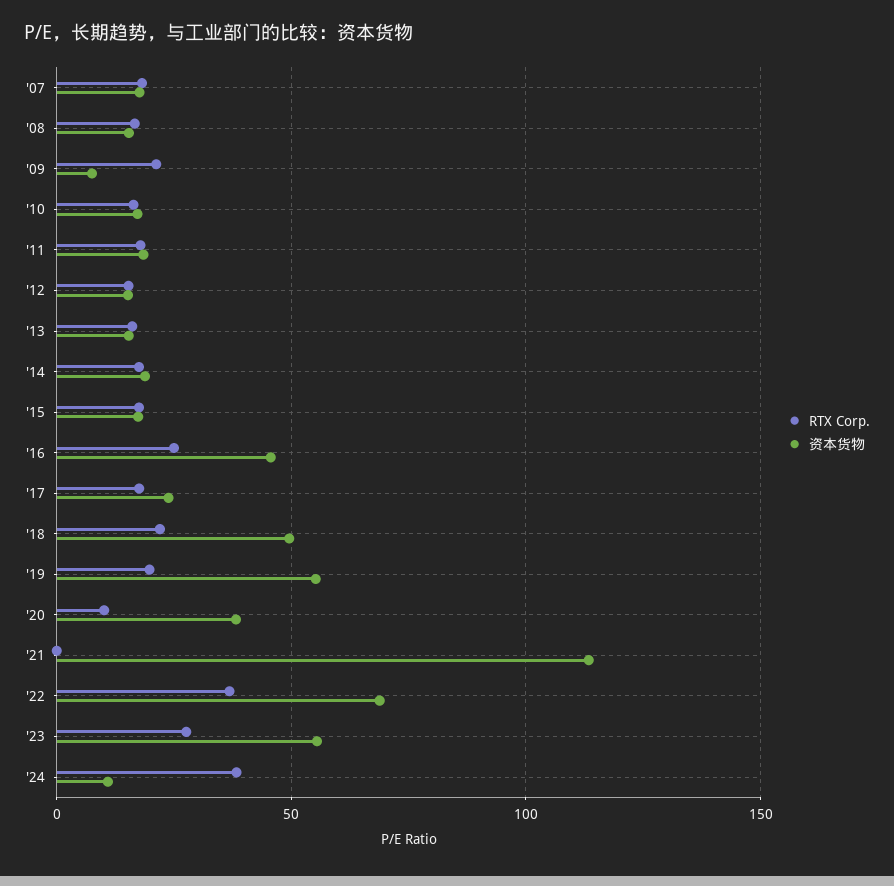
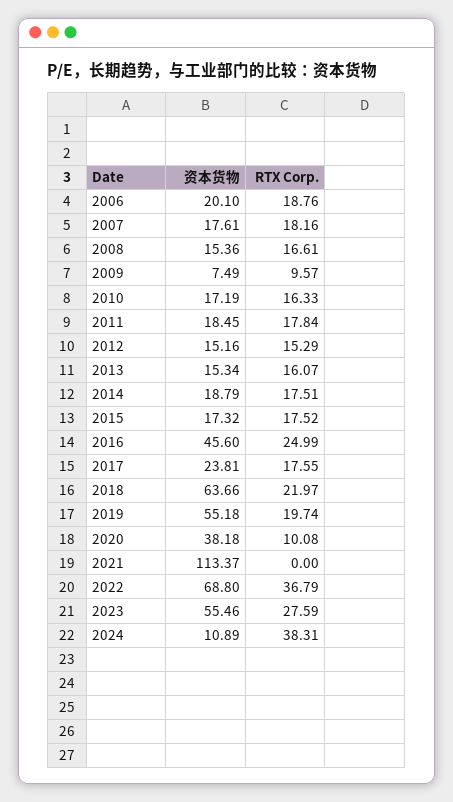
RTX Corp., '09: 20 -> 9.57
资本货物, '18: 50 -> 63.66
资本货物, 2006: none -> 20.1
RTX Corp., 2006: none -> 18.76

